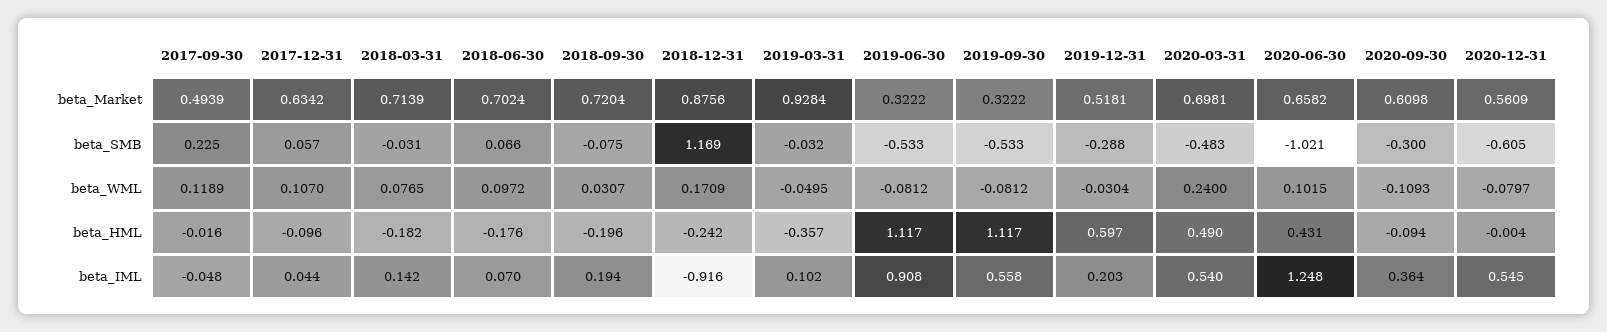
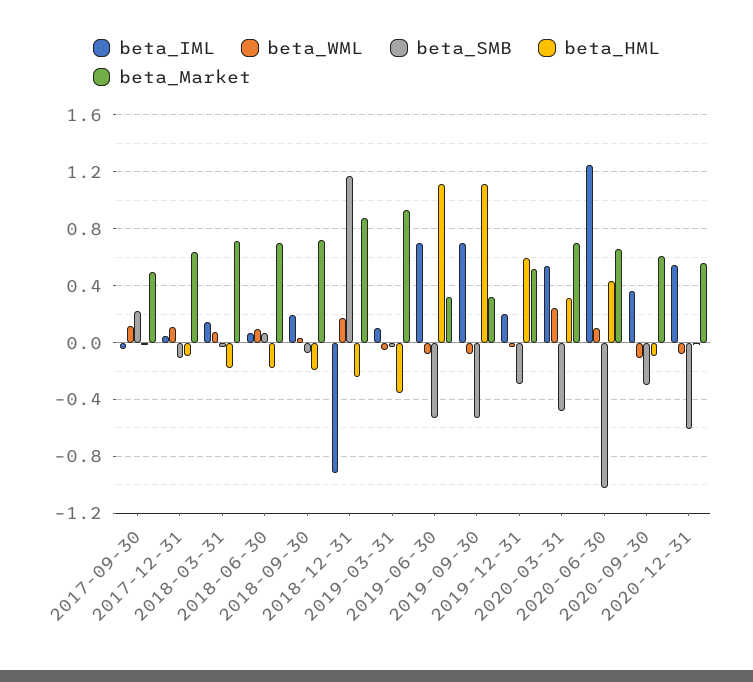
beta_SMB, 2017-12-31: 0.057 -> -0.1
beta_HML, 2020-03-31: 0.49 -> 0.3
beta_IML, 2019-06-30: 0.908 -> 0.7
beta_IML, 2019-09-30: 0.558 -> 0.7

